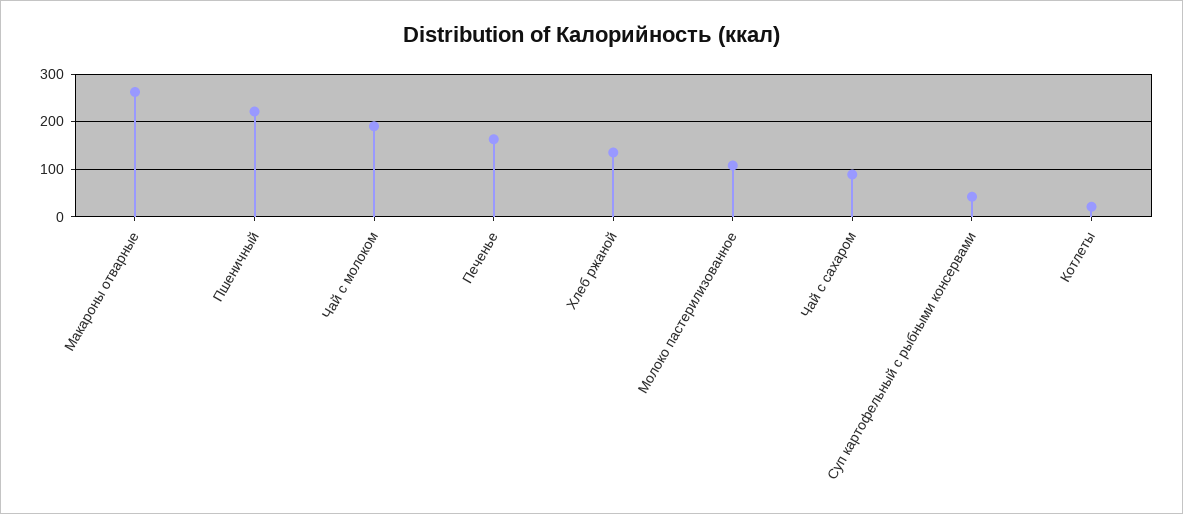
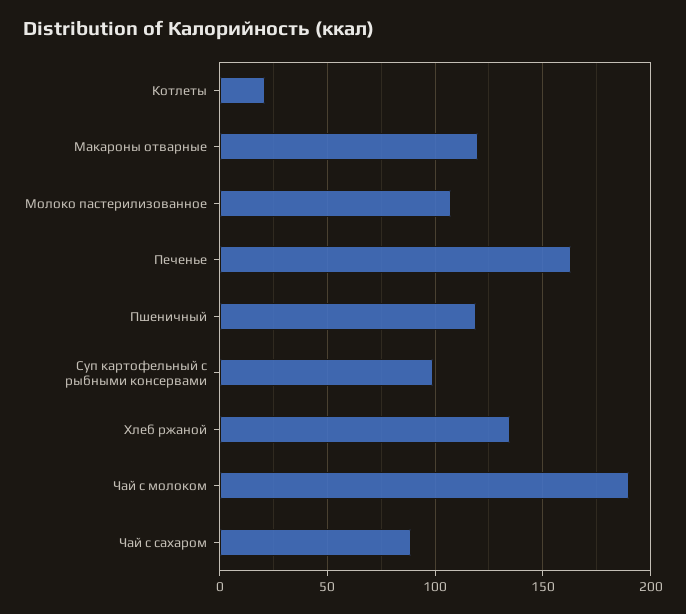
Макароны отварные: 260 -> 120
Пшеничный: 220 -> 120
Суп картофельный с рыбными консервами: 40 -> 100

